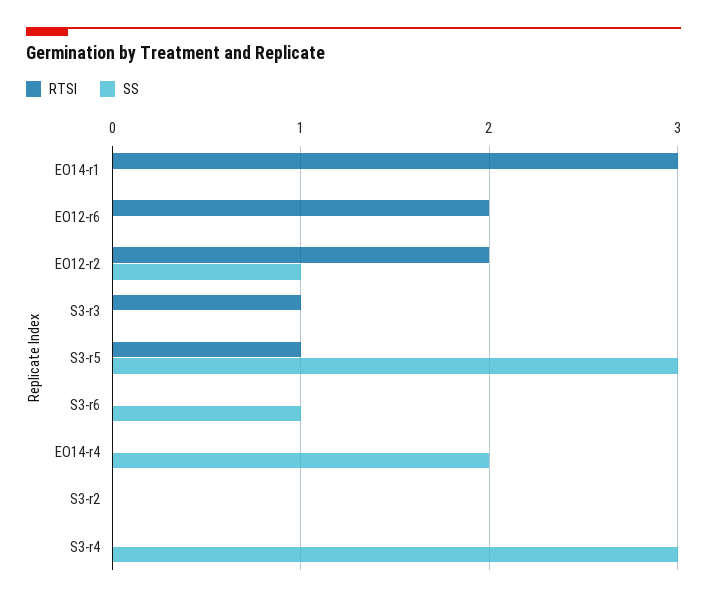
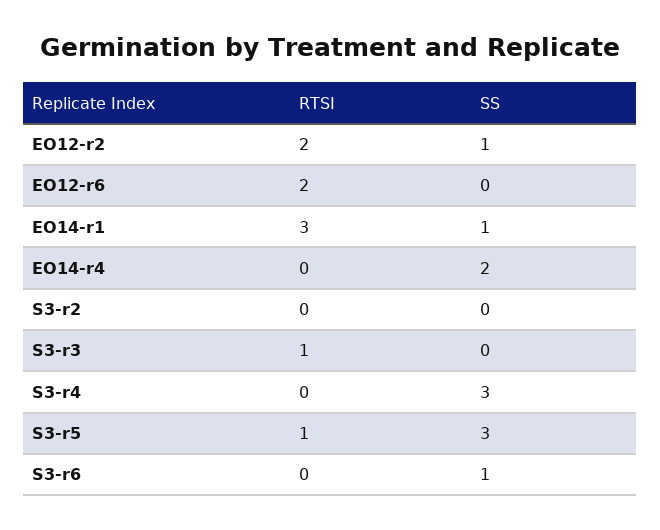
SS, EO14-r1: 0 -> 1

